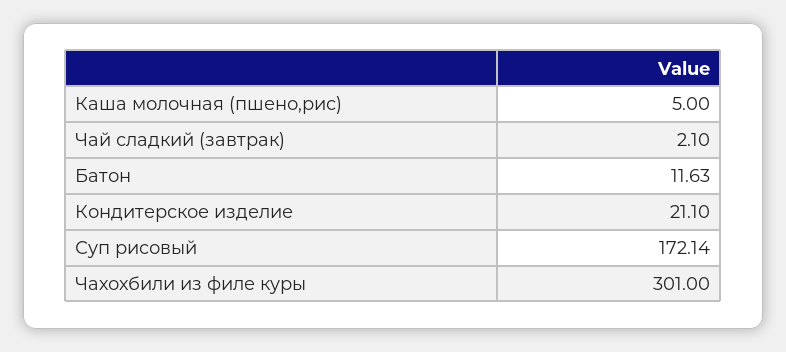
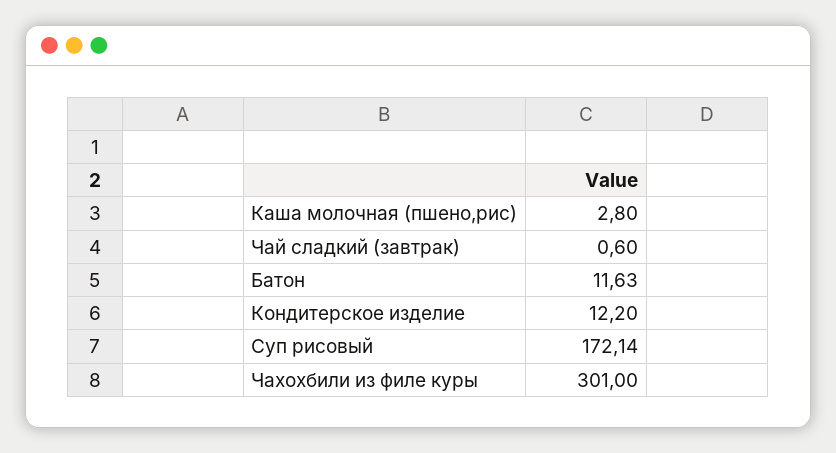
Каша молочная (пшено,рис): 5 -> 2.8
Чай сладкий (завтрак): 2.1 -> 0.6
Кондитерское изделие: 21.1 -> 12.2

